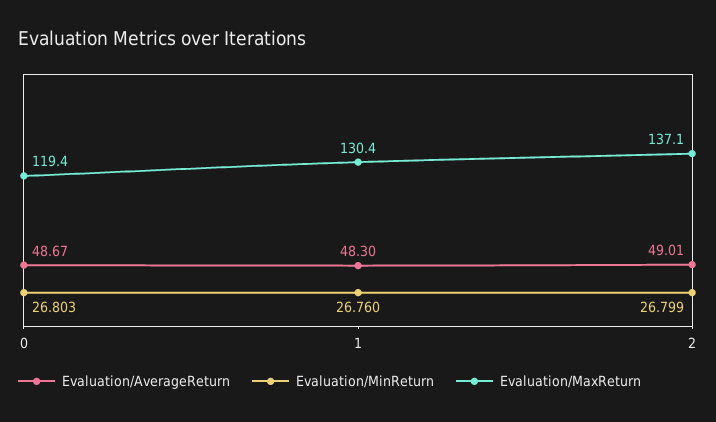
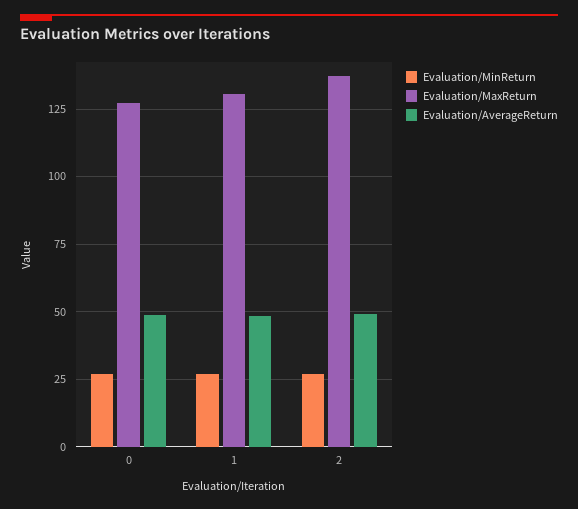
Evaluation/MaxReturn, 0: 119.4 -> 127.5

